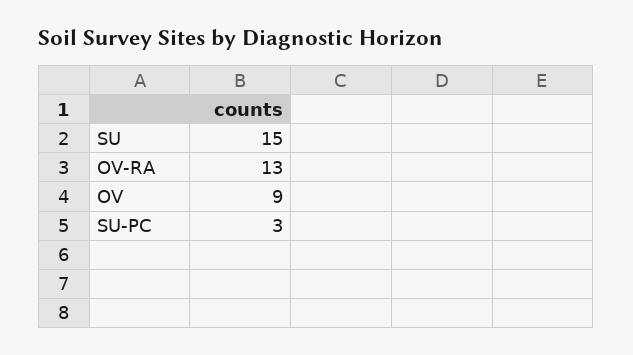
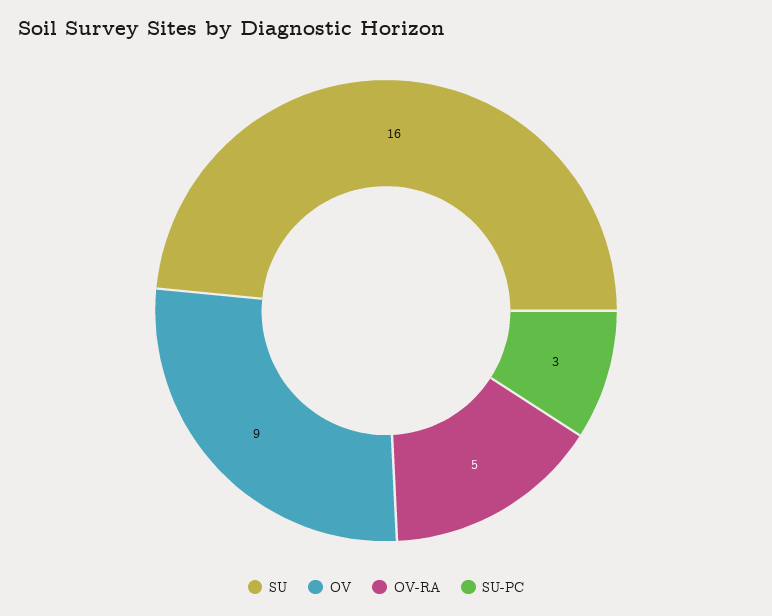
SU: 15 -> 16
OV-RA: 13 -> 5

